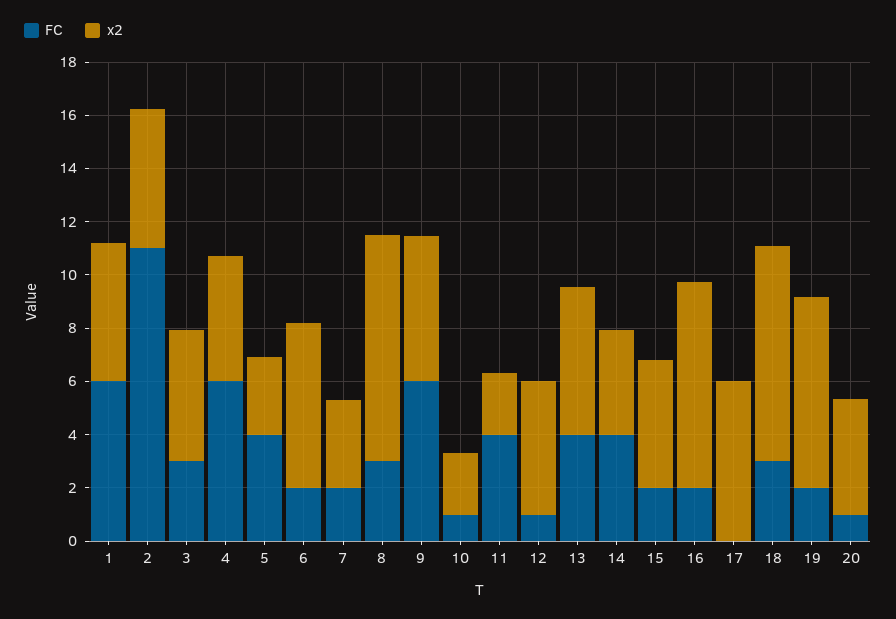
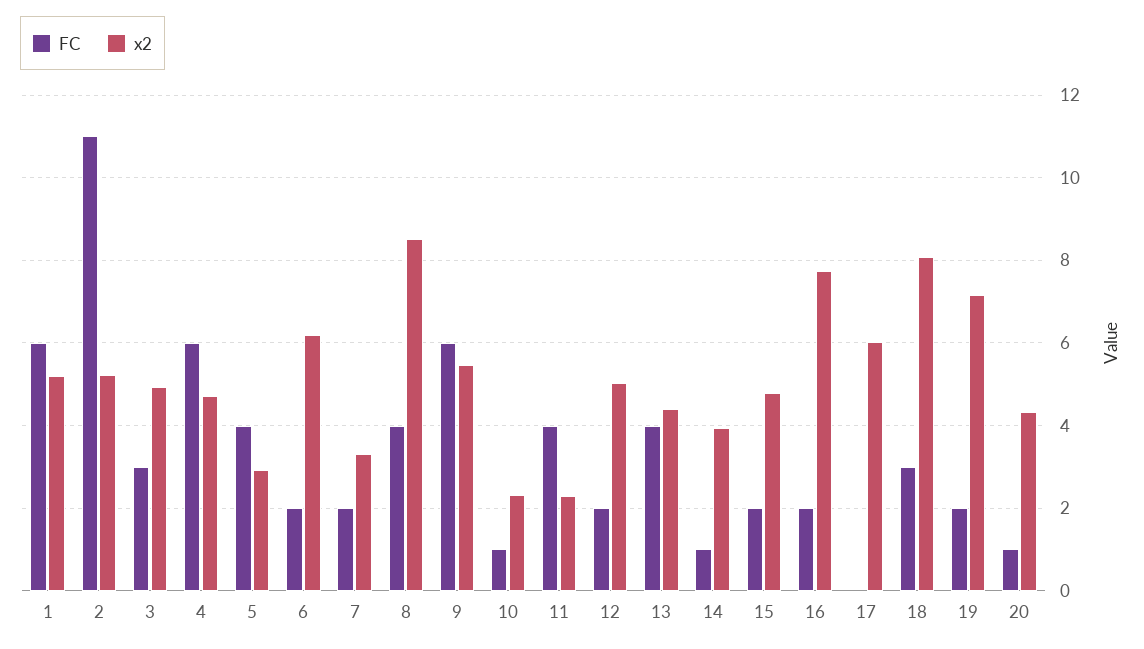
FC, 8: 3 -> 4
FC, 12: 1 -> 2
x2, 13: 5.5 -> 4.4
FC, 14: 4 -> 1

